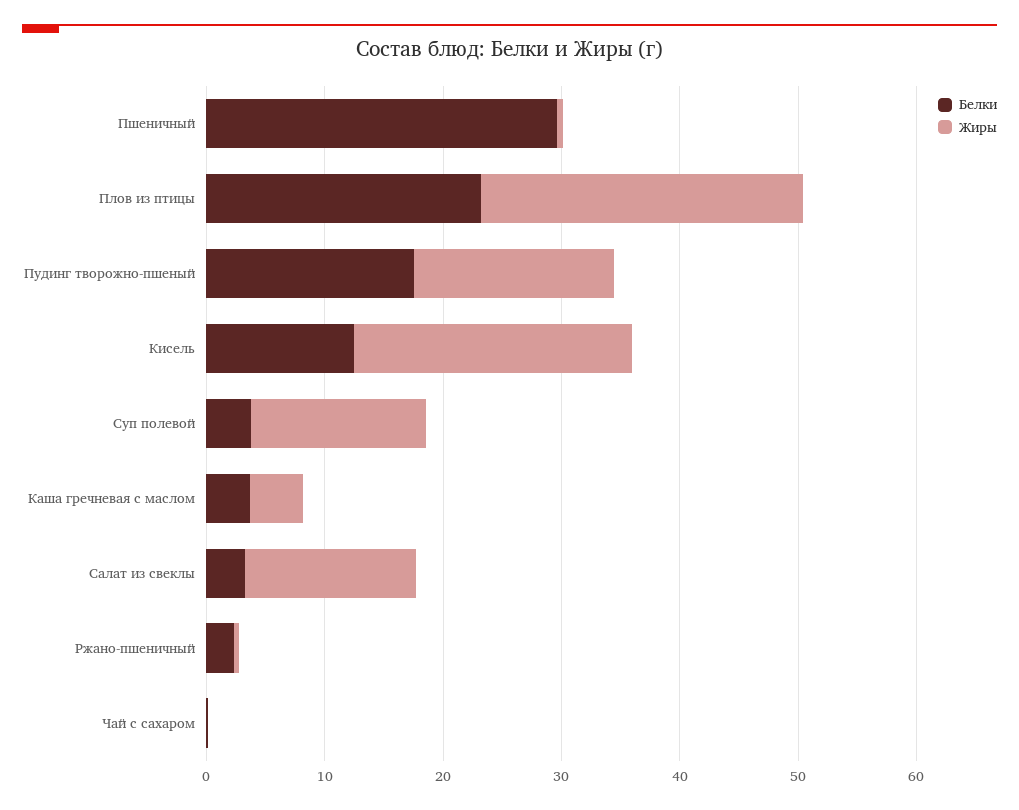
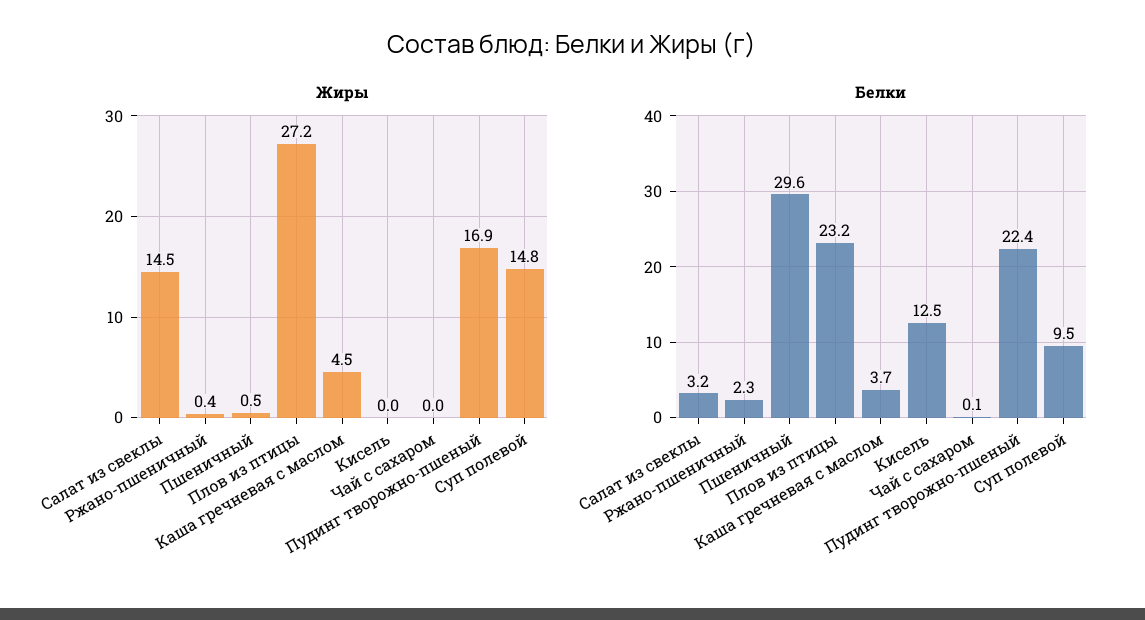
Белки, Пудинг творожно-пшеный: 18 -> 22.4
Жиры, Кисель: 24 -> 0
Белки, Суп полевой: 4 -> 9.5

